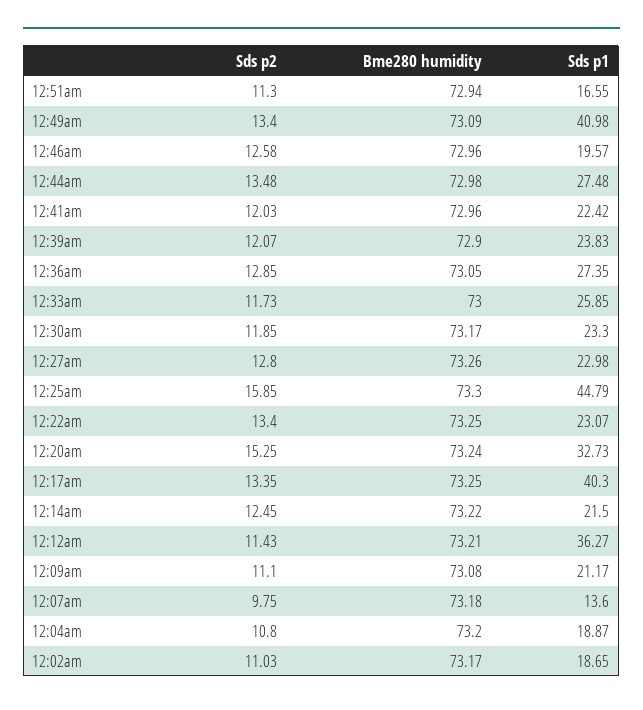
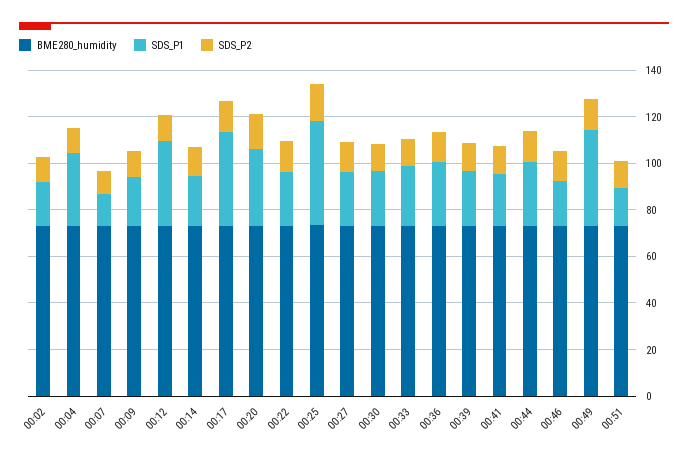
Sds p1, 12:04am: 18.87 -> 30

